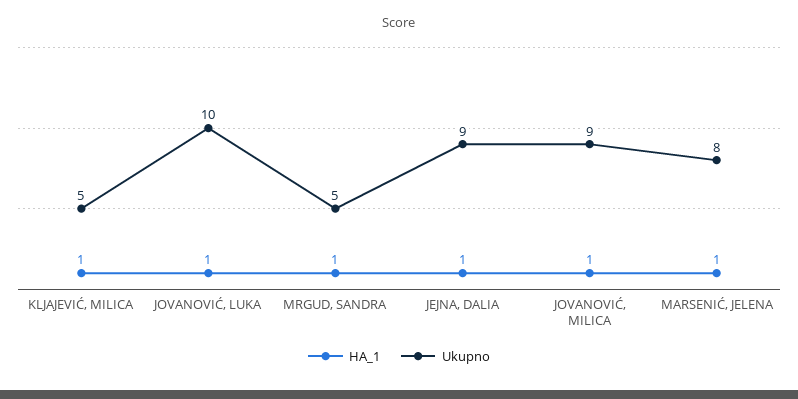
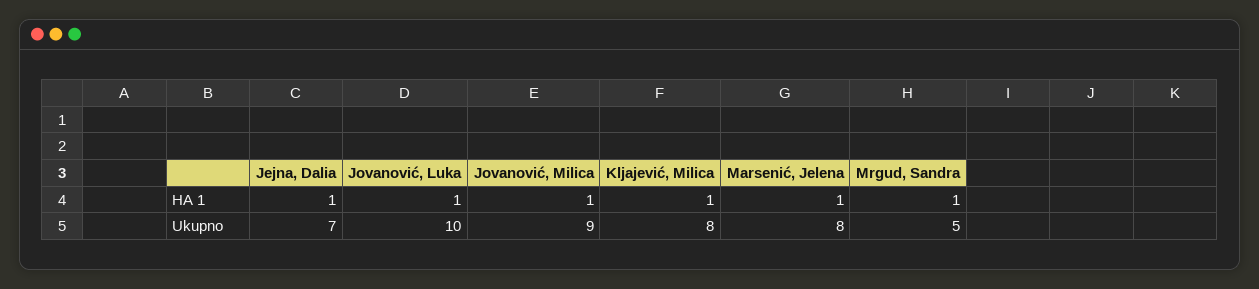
Ukupno, KLJAJEVIĆ, MILICA: 5 -> 8
Ukupno, JEJNA, DALIA: 9 -> 7

